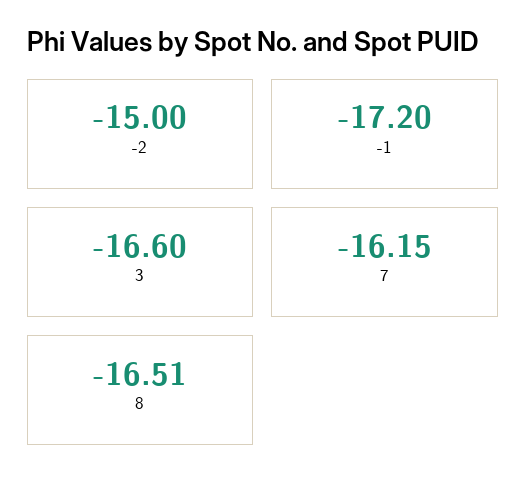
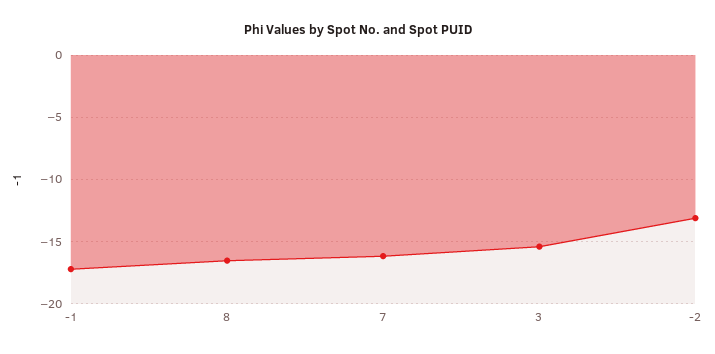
-2: -15 -> -13
3: -16.6 -> -15.5

